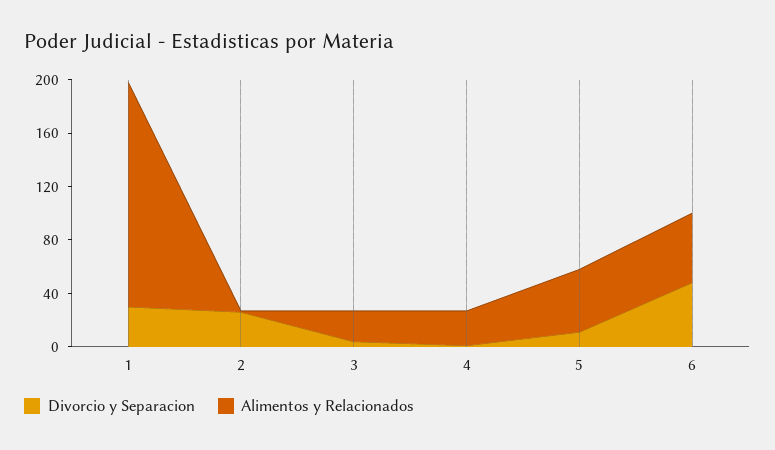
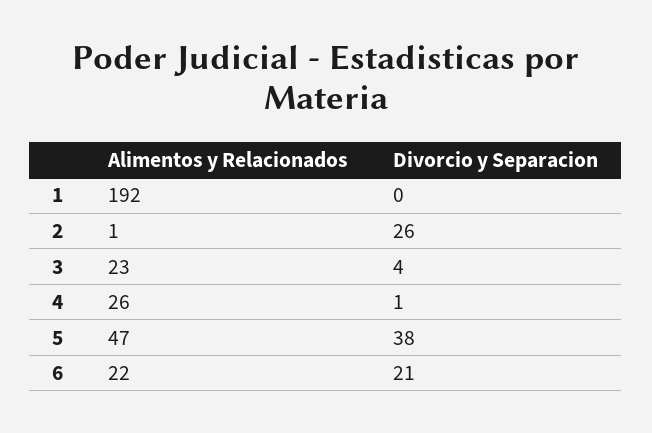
Divorcio y Separacion, 1: 30 -> 0
Alimentos y Relacionados, 1: 170 -> 192
Divorcio y Separacion, 5: 10 -> 38
Divorcio y Separacion, 6: 50 -> 21
Alimentos y Relacionados, 6: 50 -> 22

